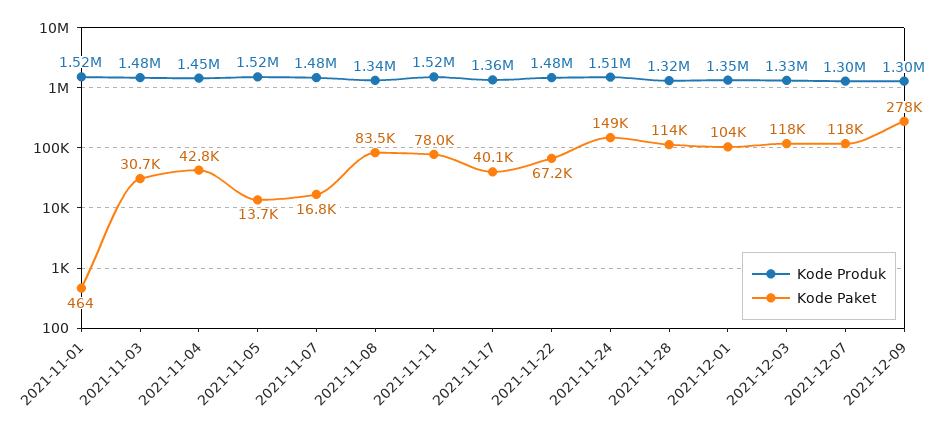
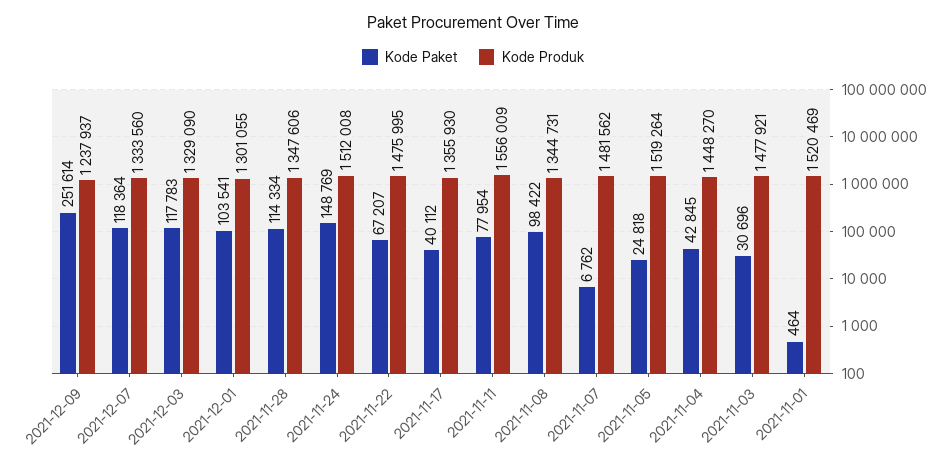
Kode Paket, 2021-11-05: 13700 -> 24818
Kode Paket, 2021-11-07: 16800 -> 6762
Kode Paket, 2021-11-08: 83500 -> 98422
Kode Produk, 2021-11-11: 1520000 -> 1556009
Kode Produk, 2021-11-28: 1320000 -> 1347606
Kode Produk, 2021-12-01: 1350000 -> 1301055
Kode Produk, 2021-12-07: 1300000 -> 1333560
Kode Produk, 2021-12-09: 1300000 -> 1237937
Kode Paket, 2021-12-09: 278000 -> 251614

